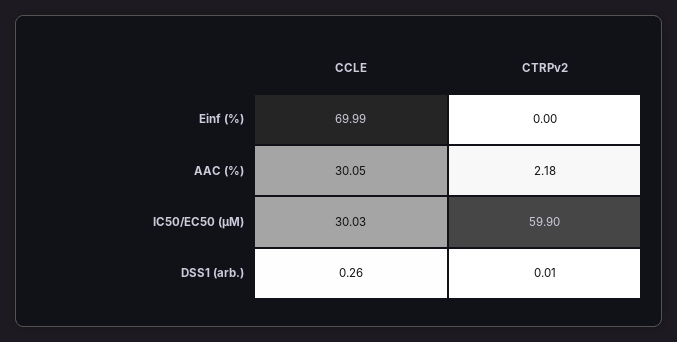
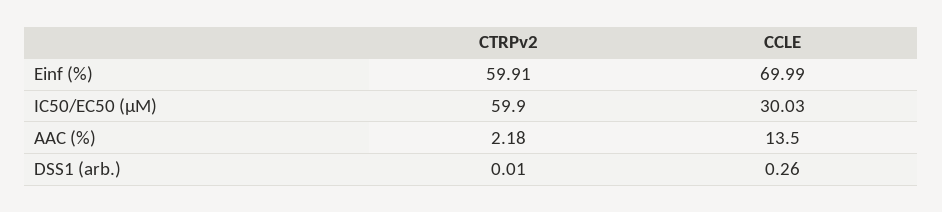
CTRPv2, Einf (%): 0 -> 59.91
CCLE, AAC (%): 30.05 -> 13.5

